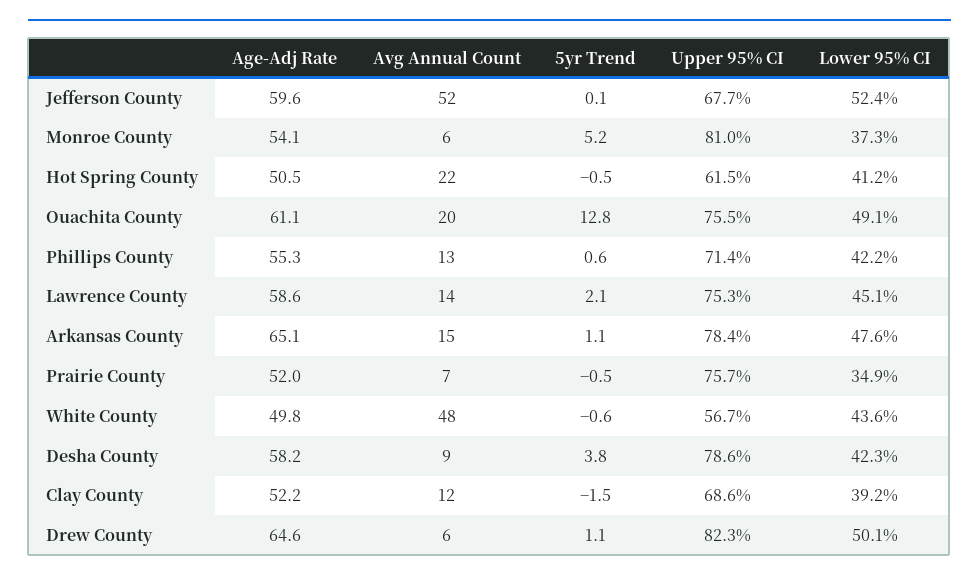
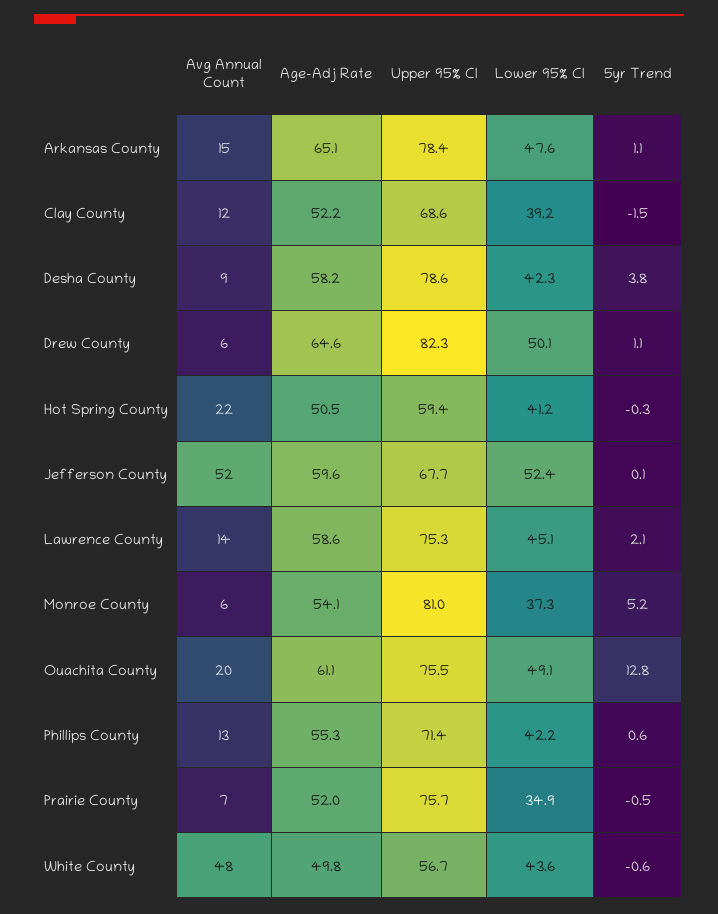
5yr Trend, Hot Spring County: -0.5 -> -0.3
Upper 95% CI, Hot Spring County: 61.5 -> 59.4

